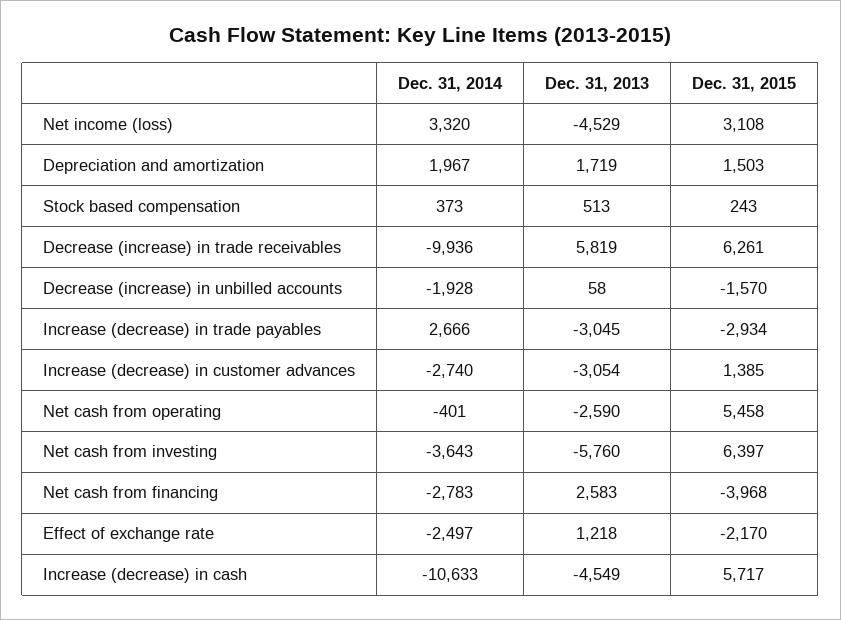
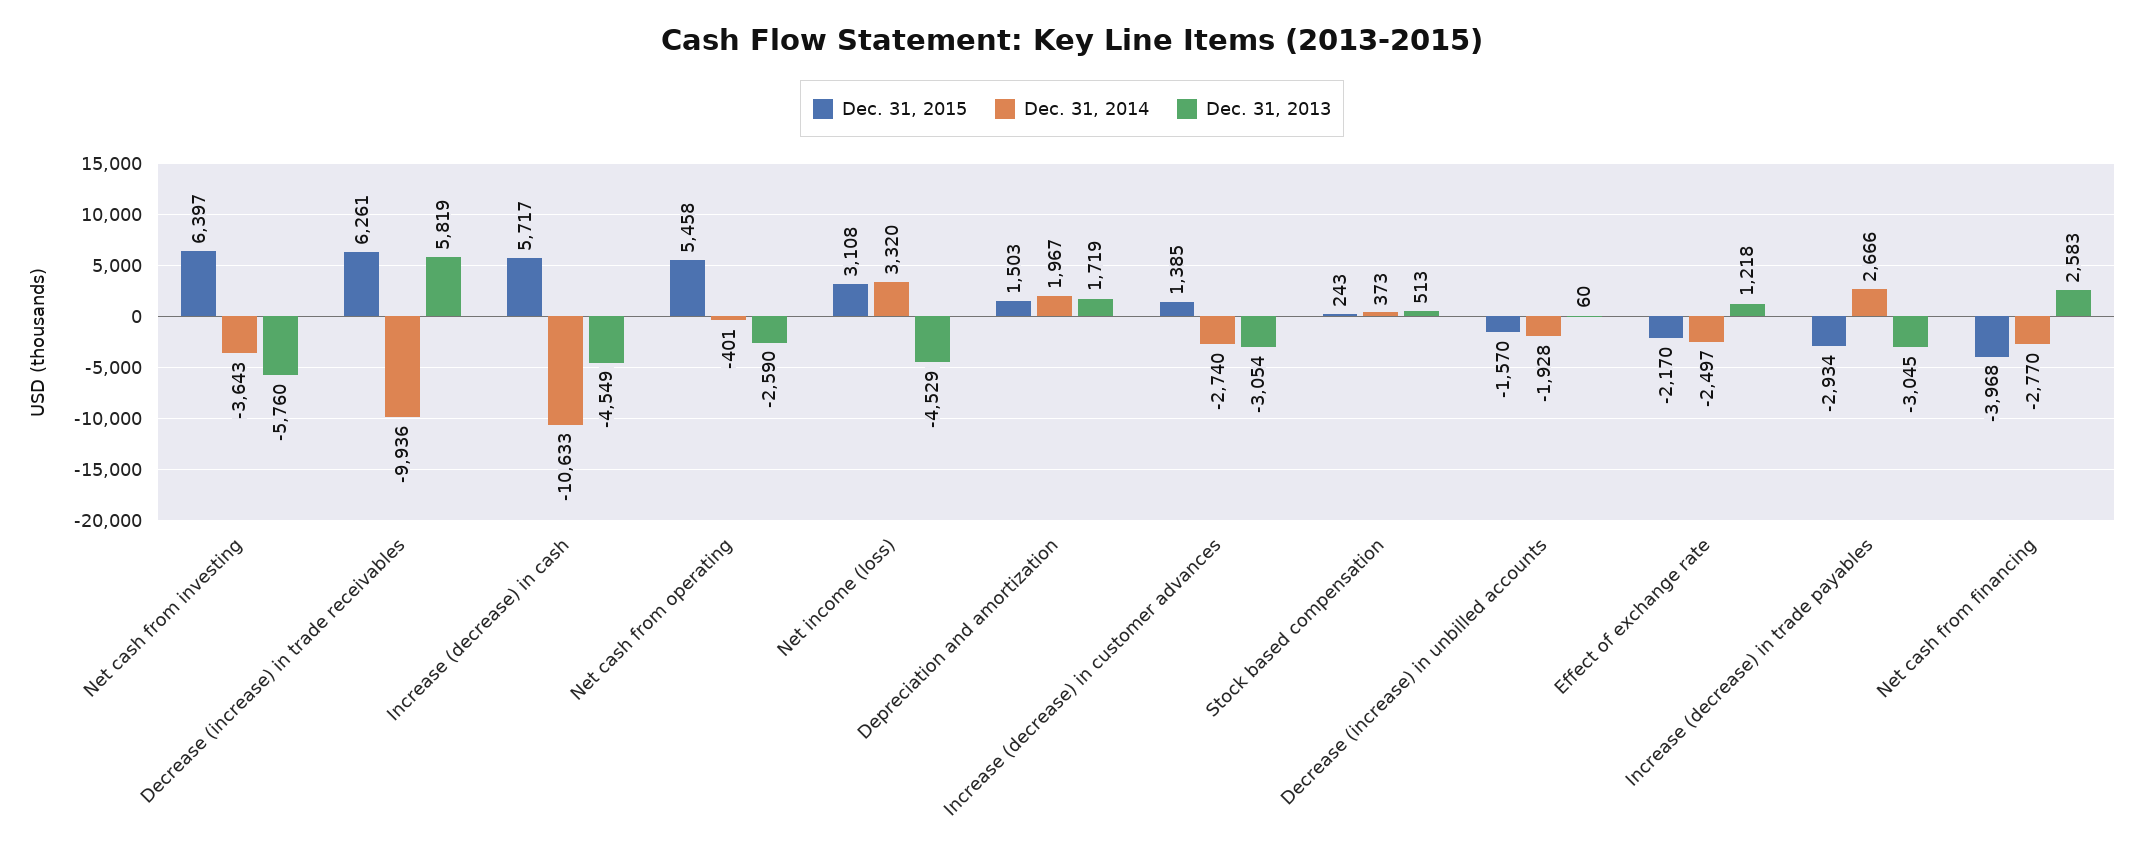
Dec. 31, 2013, Decrease (increase) in unbilled accounts: 58 -> 60
Dec. 31, 2014, Net cash from financing: -2783 -> -2770

